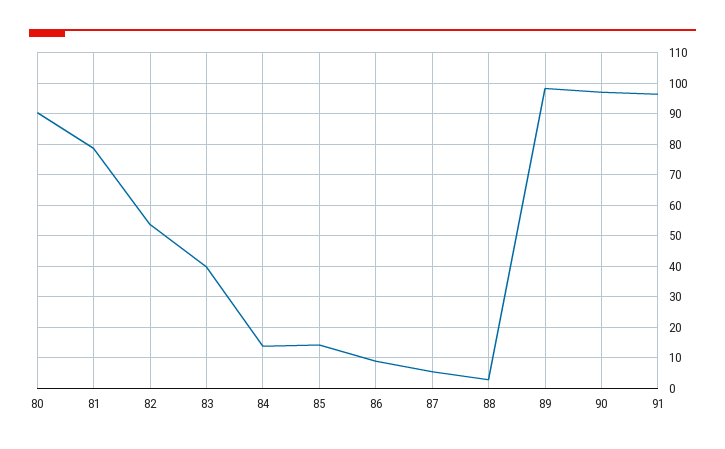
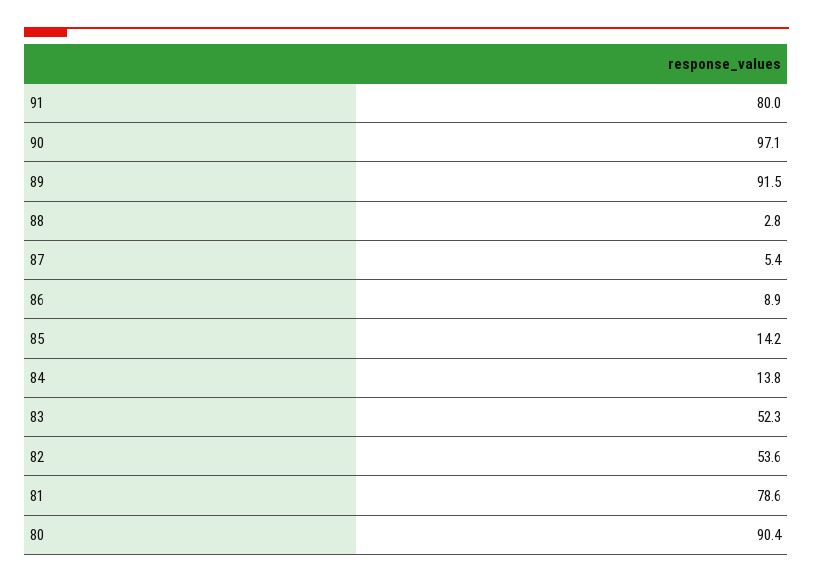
83: 40 -> 52.3
89: 98 -> 91.5
91: 96 -> 80

